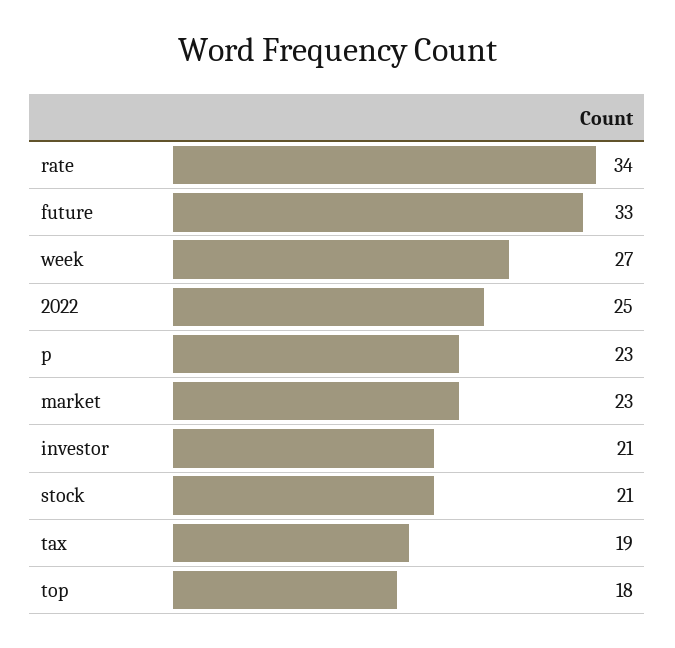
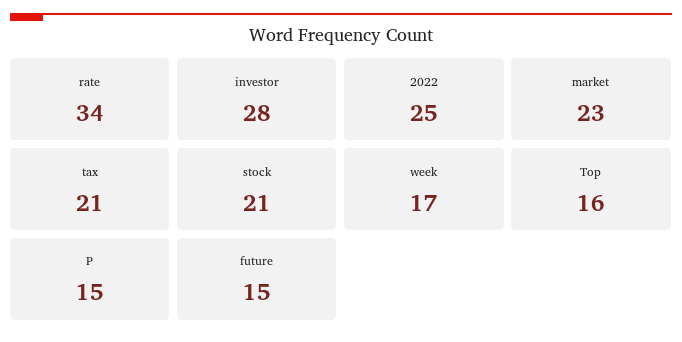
future: 33 -> 15
week: 27 -> 17
p: 23 -> 15
investor: 21 -> 28
tax: 19 -> 21
top: 18 -> 16

